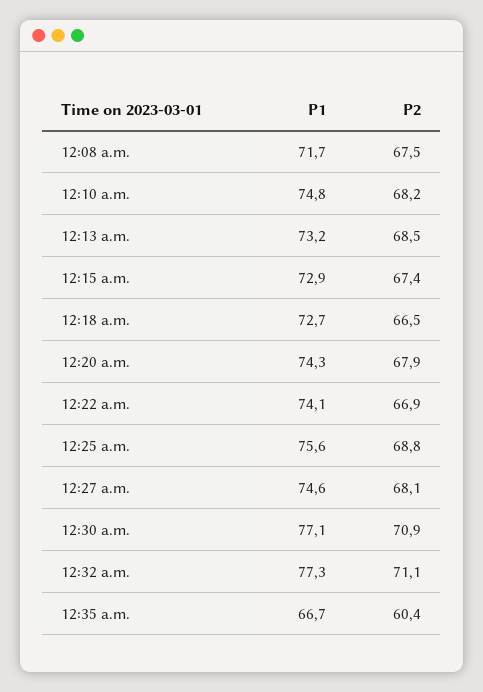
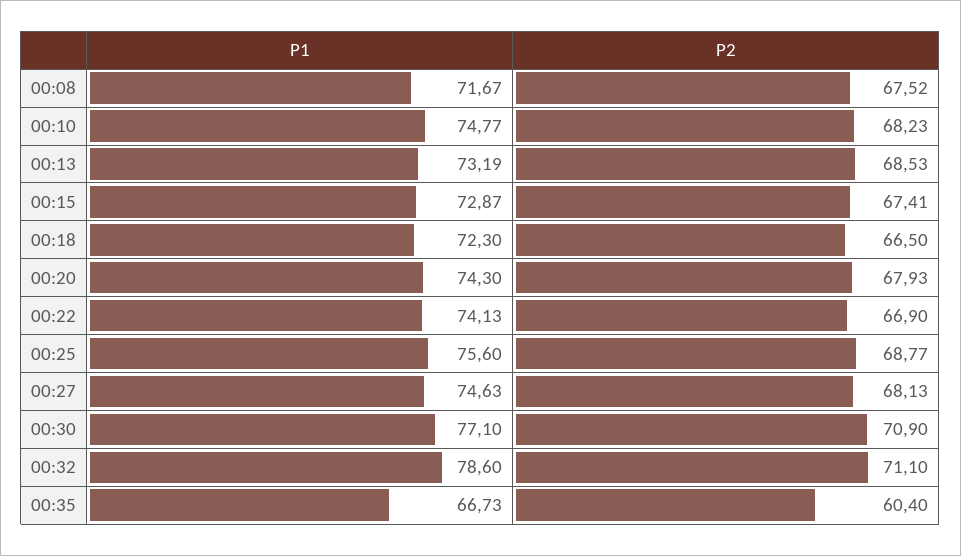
P1, 12:18 a.m.: 72.7 -> 72.3
P1, 12:32 a.m.: 77.3 -> 78.6

